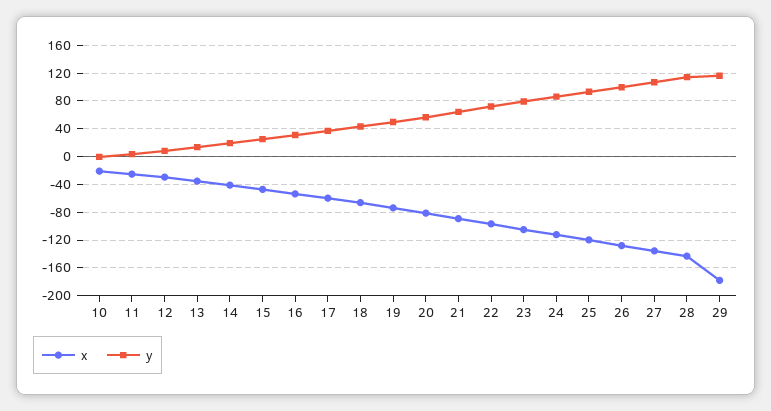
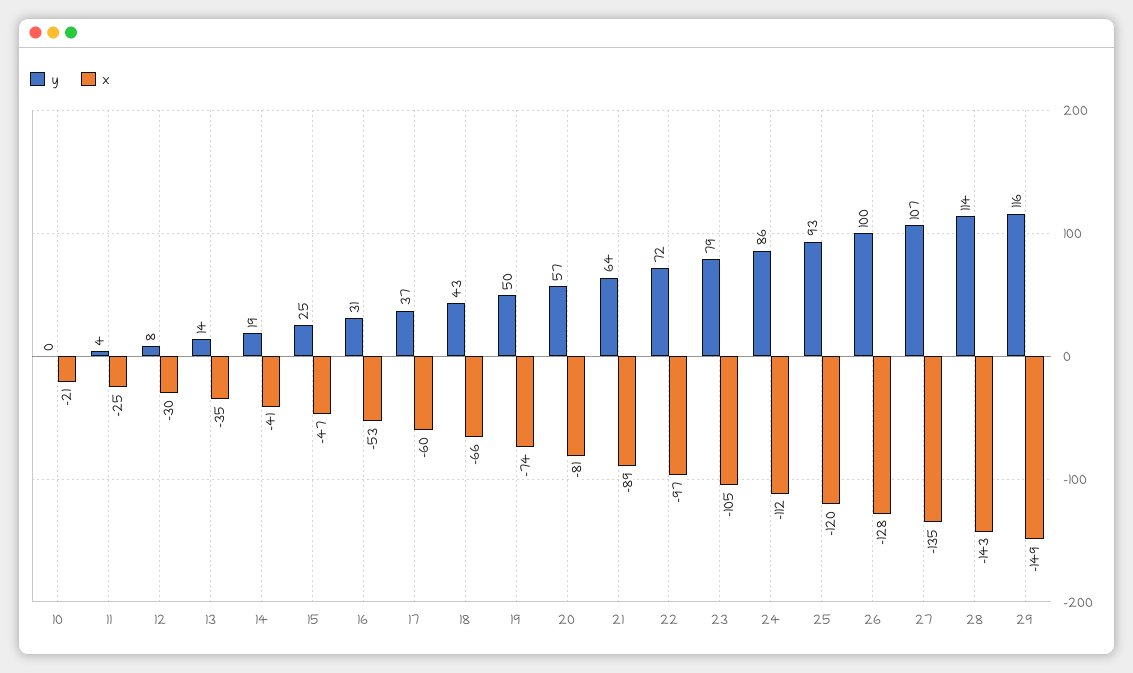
x, 29: -180 -> -149

